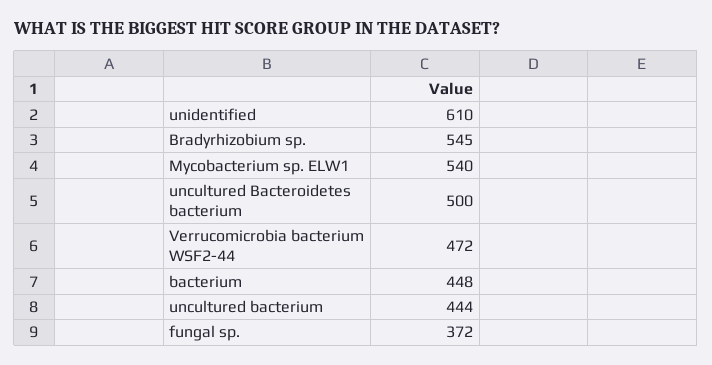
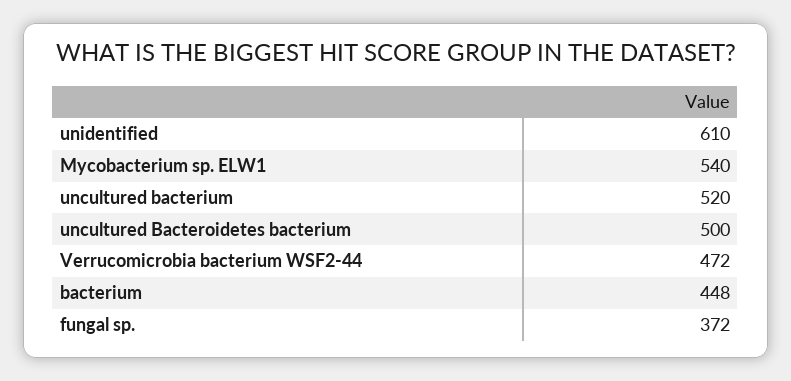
Bradyrhizobium sp.: 545 -> none
uncultured bacterium: 444 -> 520

